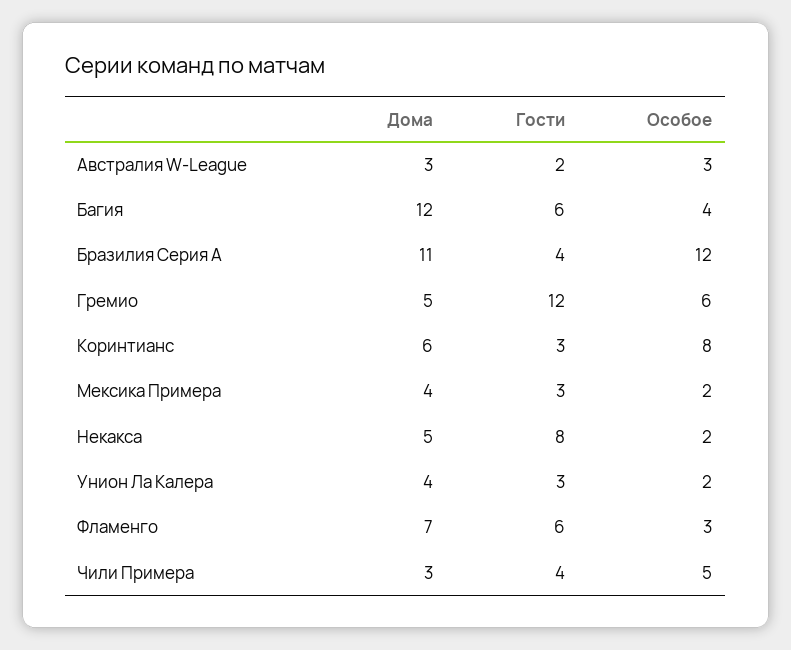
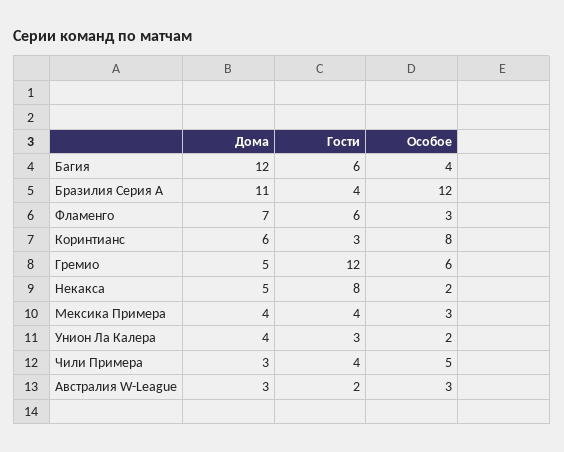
Гости, Мексика Примера: 3 -> 4
Особое, Мексика Примера: 2 -> 3

